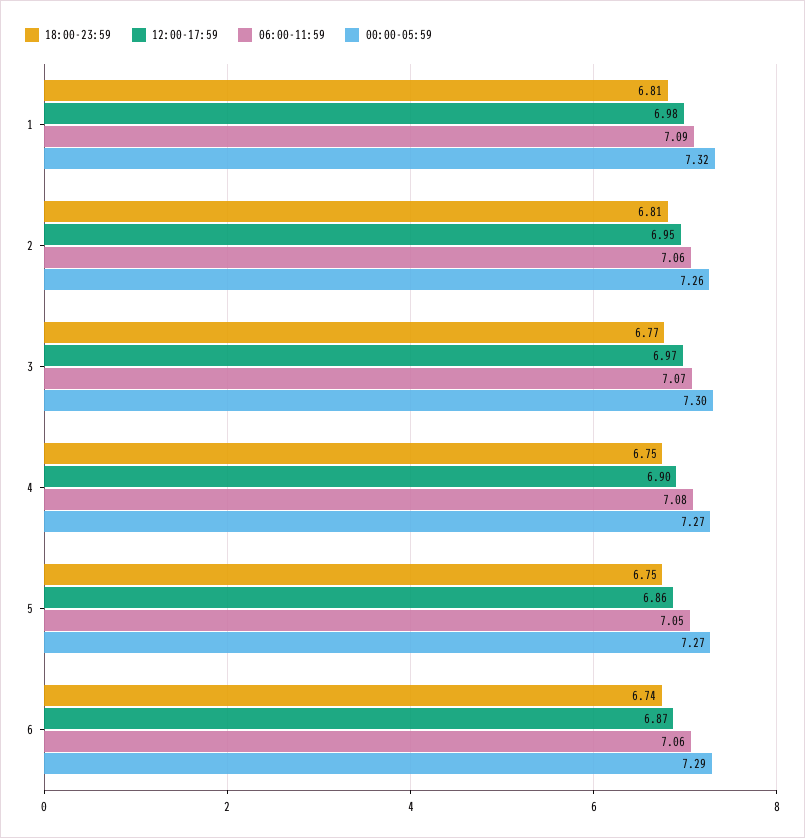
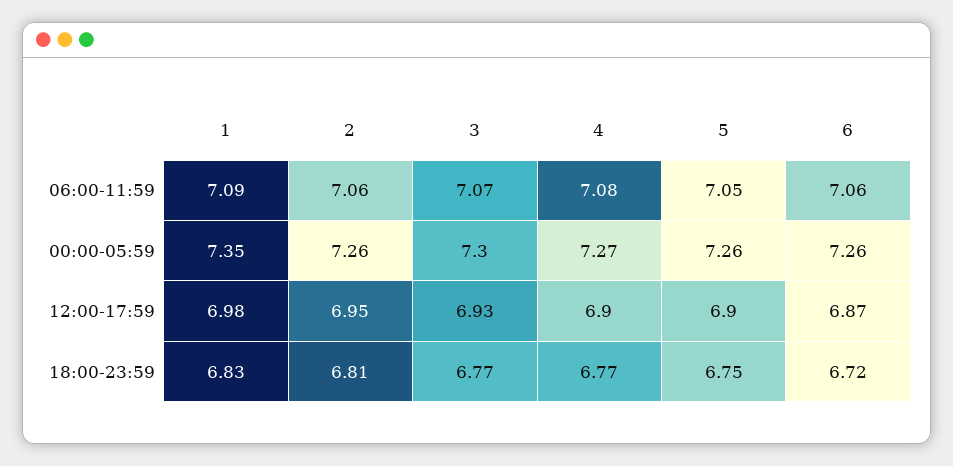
18:00-23:59, 1: 6.81 -> 6.83
00:00-05:59, 1: 7.32 -> 7.35
12:00-17:59, 3: 6.97 -> 6.93
18:00-23:59, 4: 6.75 -> 6.77
12:00-17:59, 5: 6.86 -> 6.9
00:00-05:59, 5: 7.27 -> 7.26
18:00-23:59, 6: 6.74 -> 6.72
00:00-05:59, 6: 7.29 -> 7.26

